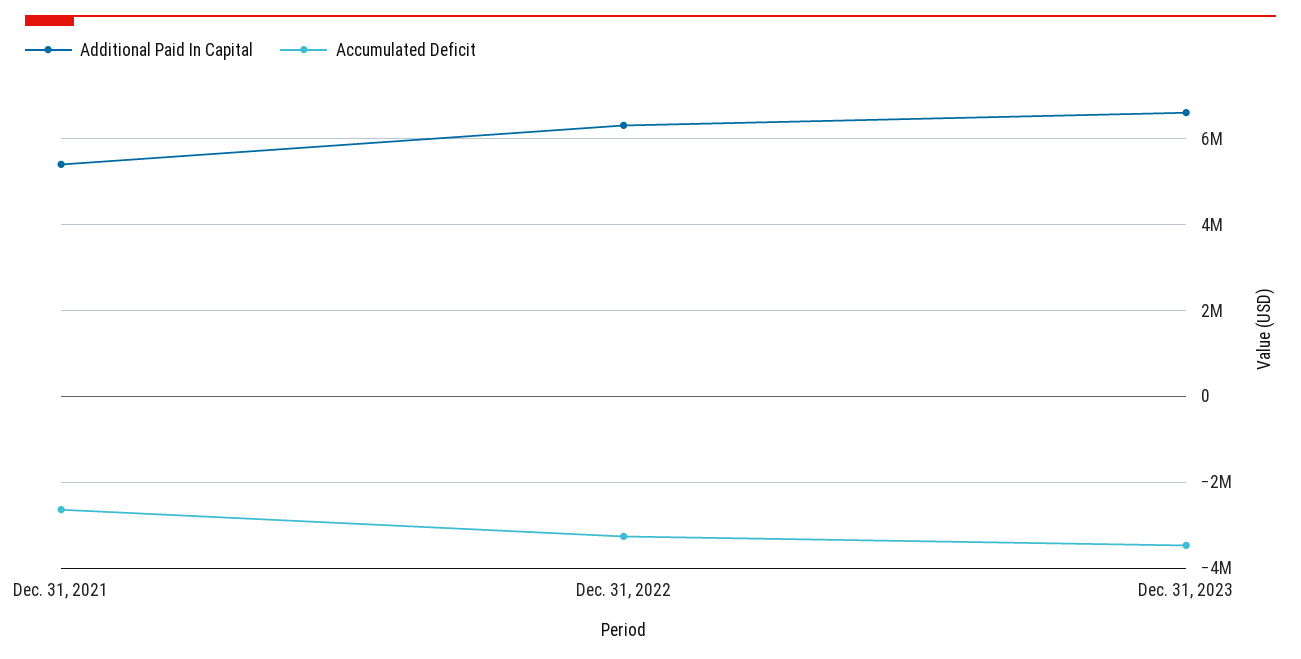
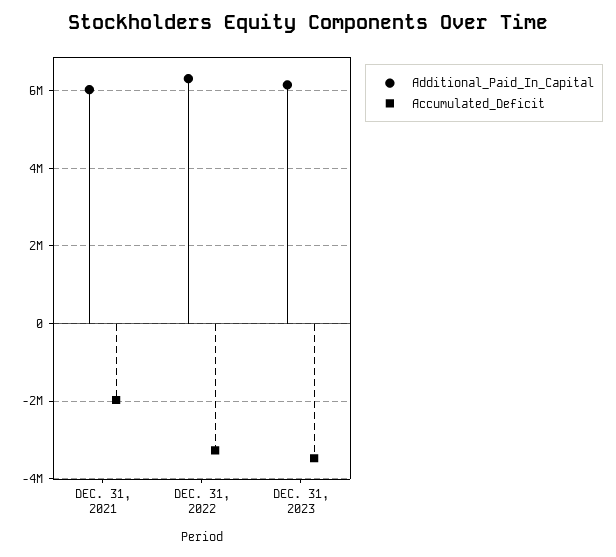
Additional Paid In Capital, Dec. 31, 2021: 5400000 -> 6000000
Accumulated Deficit, Dec. 31, 2021: -2600000 -> -2000000
Additional Paid In Capital, Dec. 31, 2023: 6600000 -> 6200000

